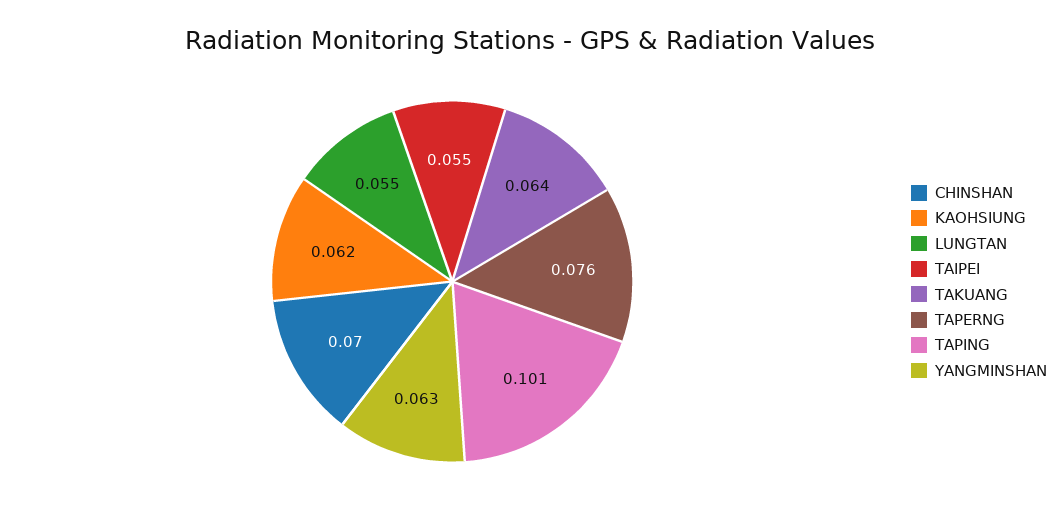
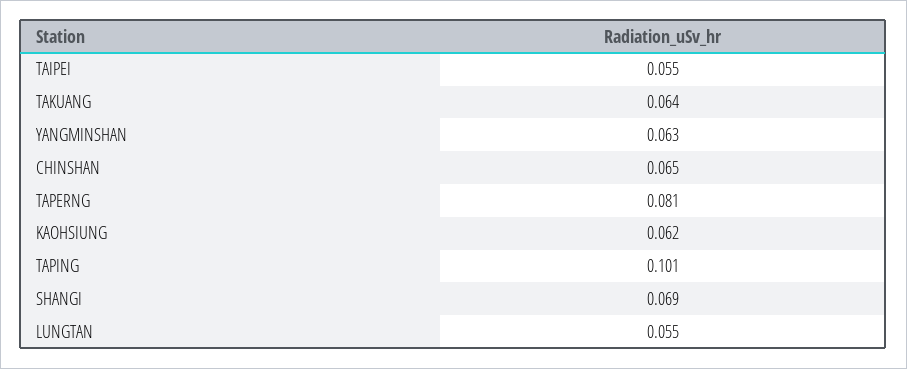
CHINSHAN: 0.07 -> 0.065
TAPERNG: 0.076 -> 0.081
SHANGI: none -> 0.069

